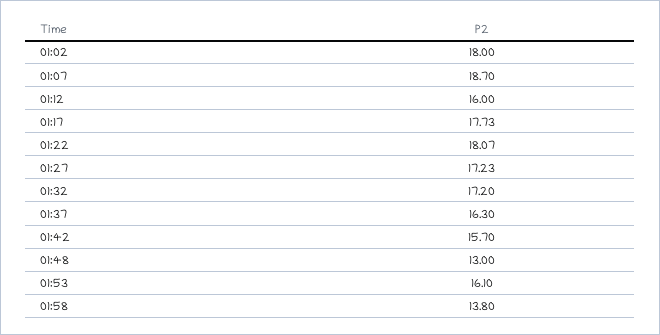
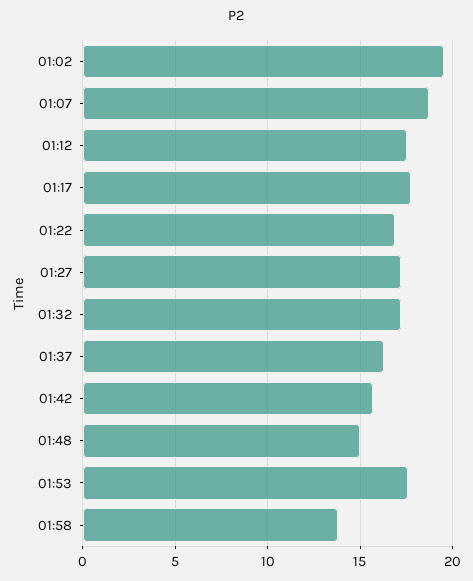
01:02: 18 -> 19.5
01:12: 16 -> 17.5
01:22: 18.07 -> 17
01:48: 13 -> 15
01:53: 16.1 -> 17.5

